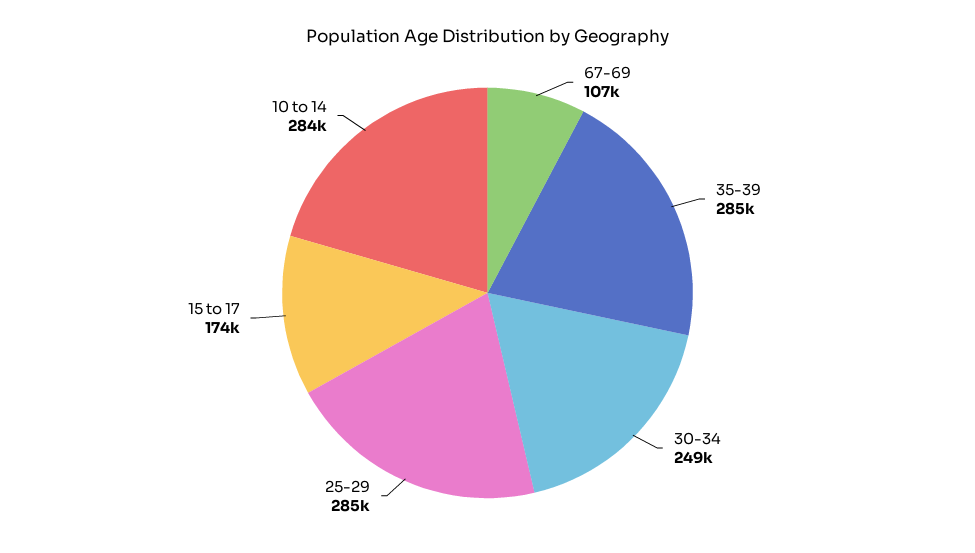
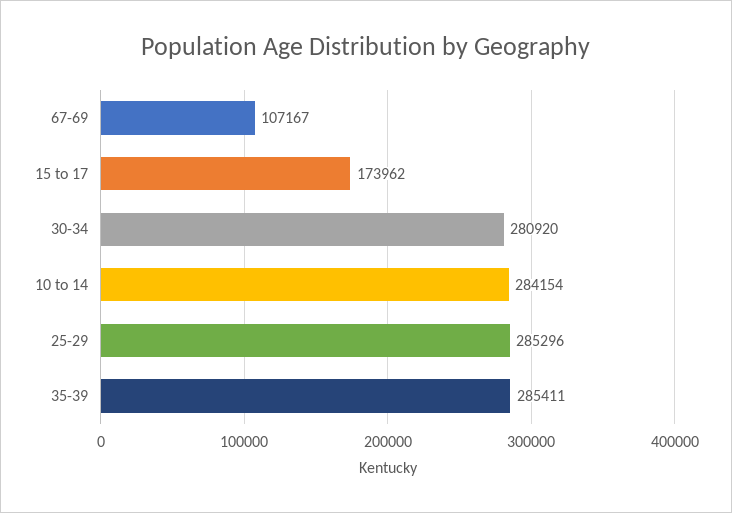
30-34: 249000 -> 280920

